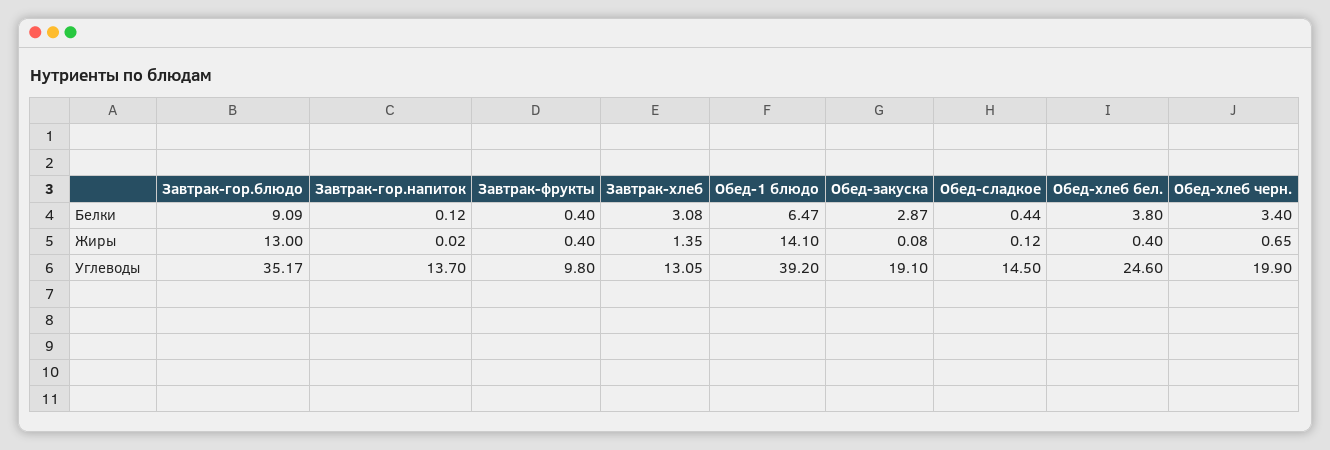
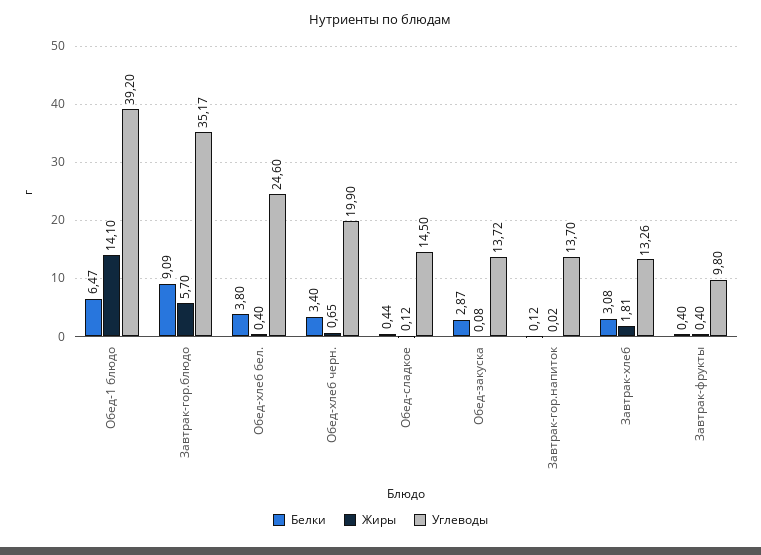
Жиры, Завтрак-гор.блюдо: 13 -> 5.7
Жиры, Завтрак-хлеб: 1.35 -> 1.81
Углеводы, Завтрак-хлеб: 13.05 -> 13.26
Углеводы, Обед-закуска: 19.1 -> 13.72

